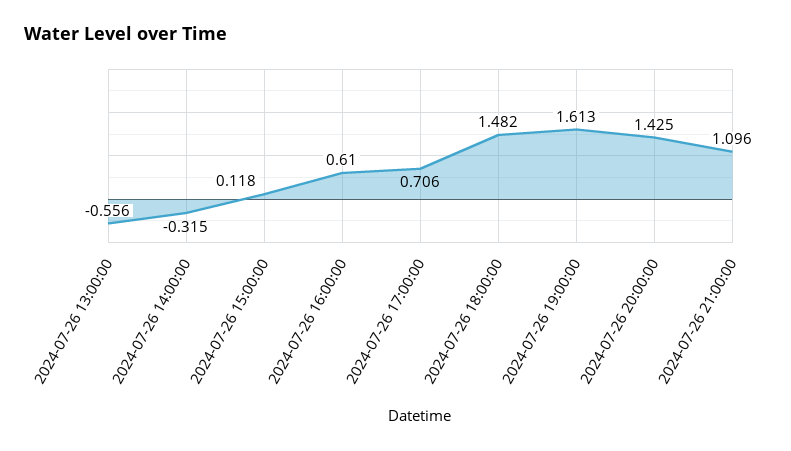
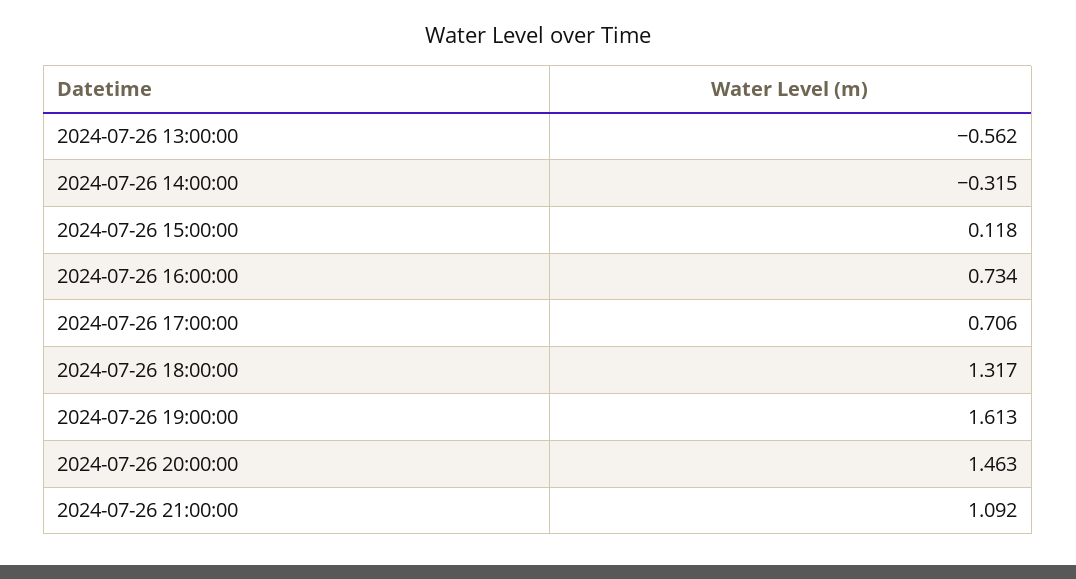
2024-07-26 13:00:00: -0.556 -> -0.562
2024-07-26 16:00:00: 0.61 -> 0.734
2024-07-26 18:00:00: 1.482 -> 1.317
2024-07-26 20:00:00: 1.425 -> 1.463
2024-07-26 21:00:00: 1.096 -> 1.092

